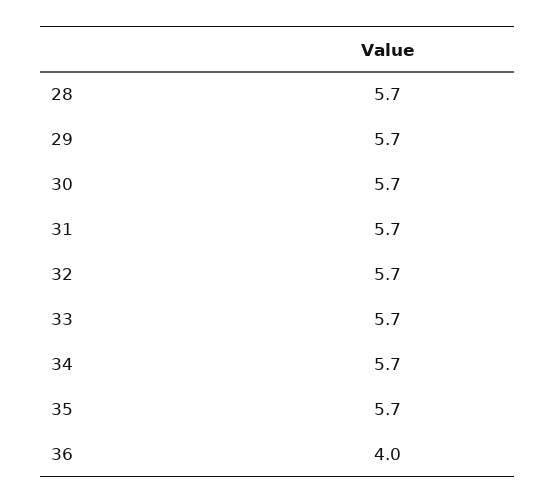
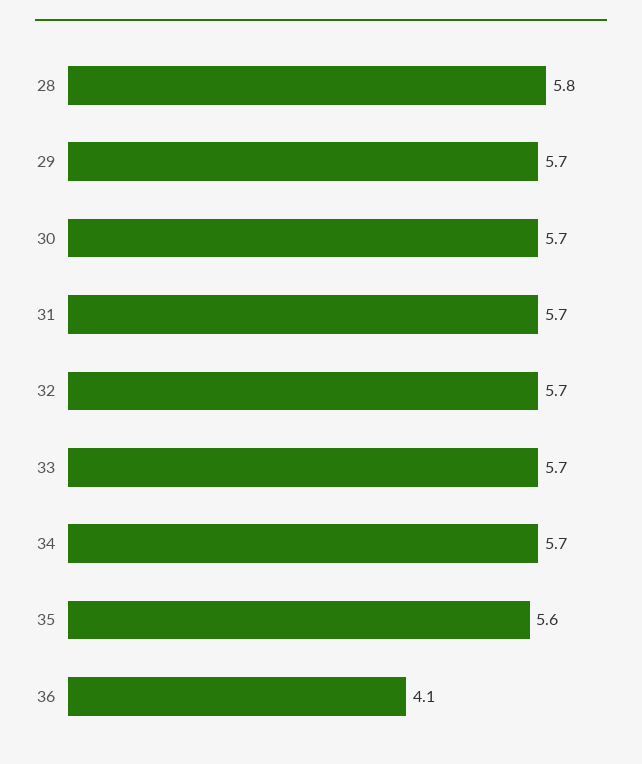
28: 5.7 -> 5.8
35: 5.7 -> 5.6
36: 4 -> 4.1

